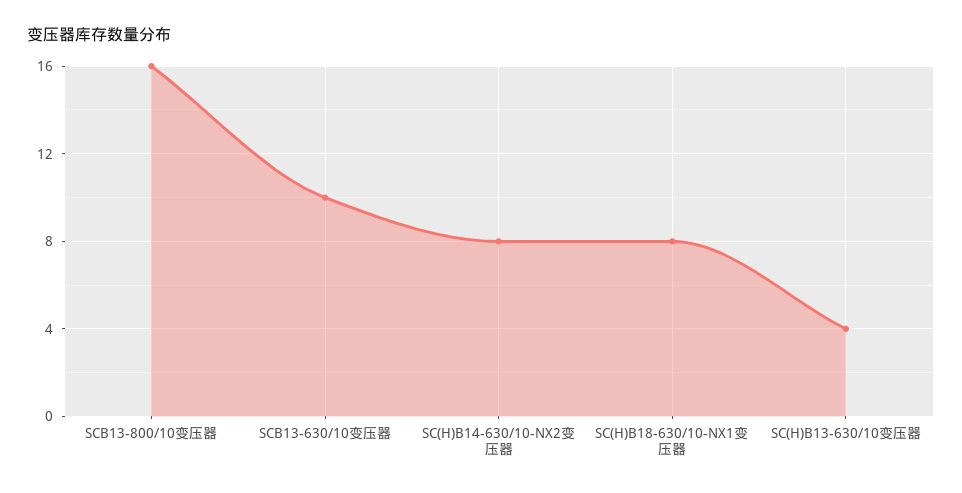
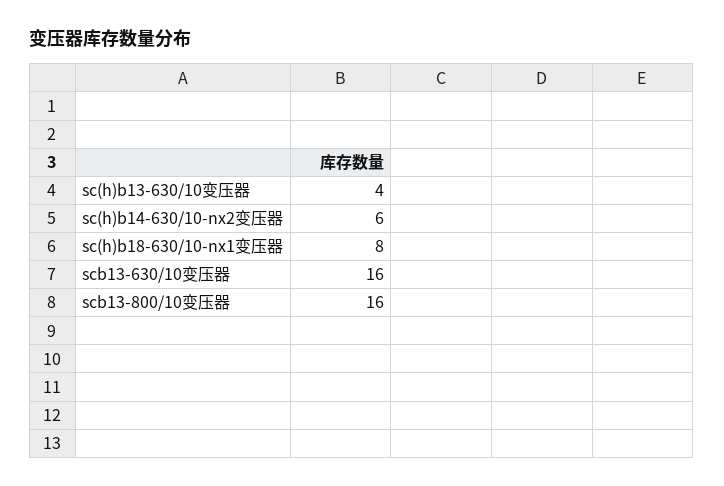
SCB13-630/10变压器: 10 -> 16
SC(H)B14-630/10-NX2变压器: 8 -> 6

